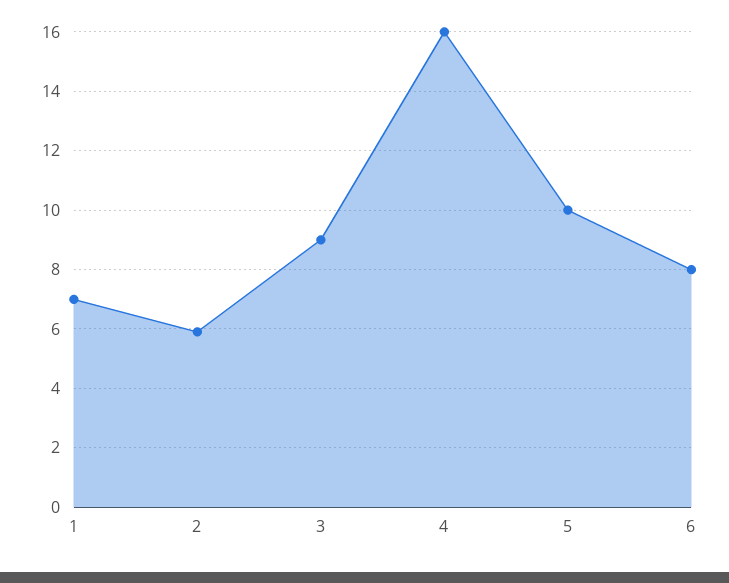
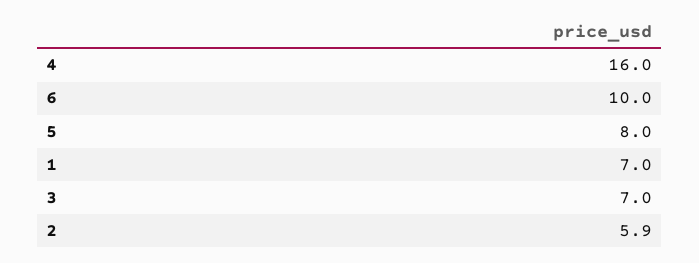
3: 9 -> 7
5: 10 -> 8
6: 8 -> 10

